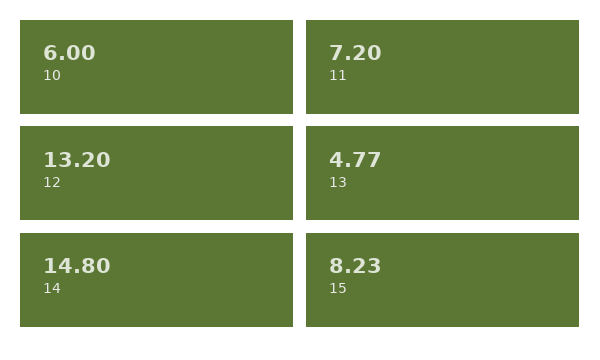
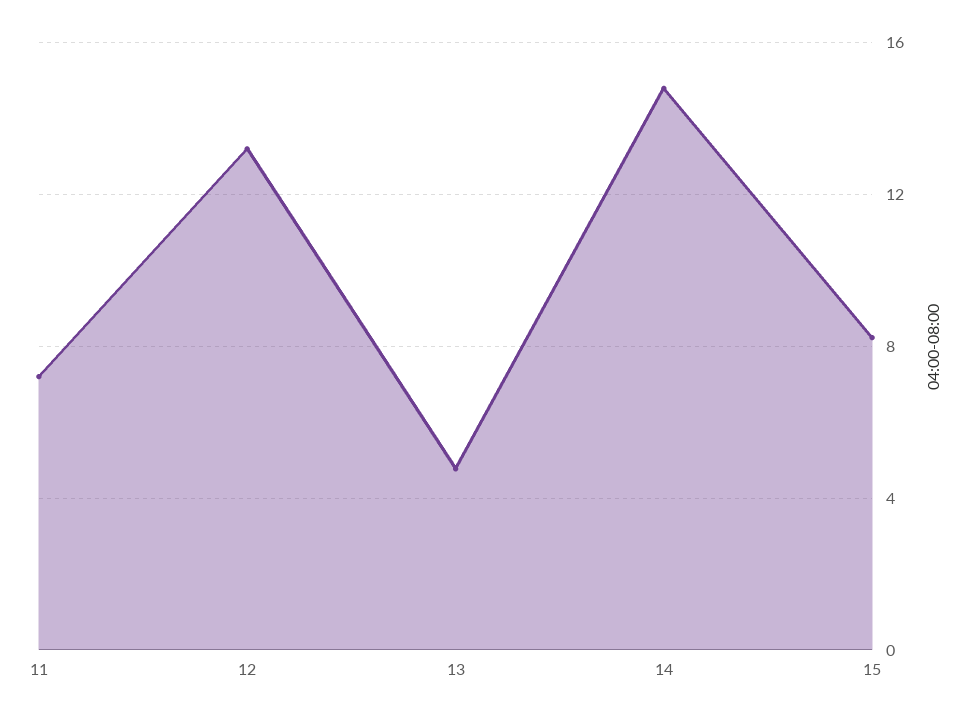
10: 6 -> none

